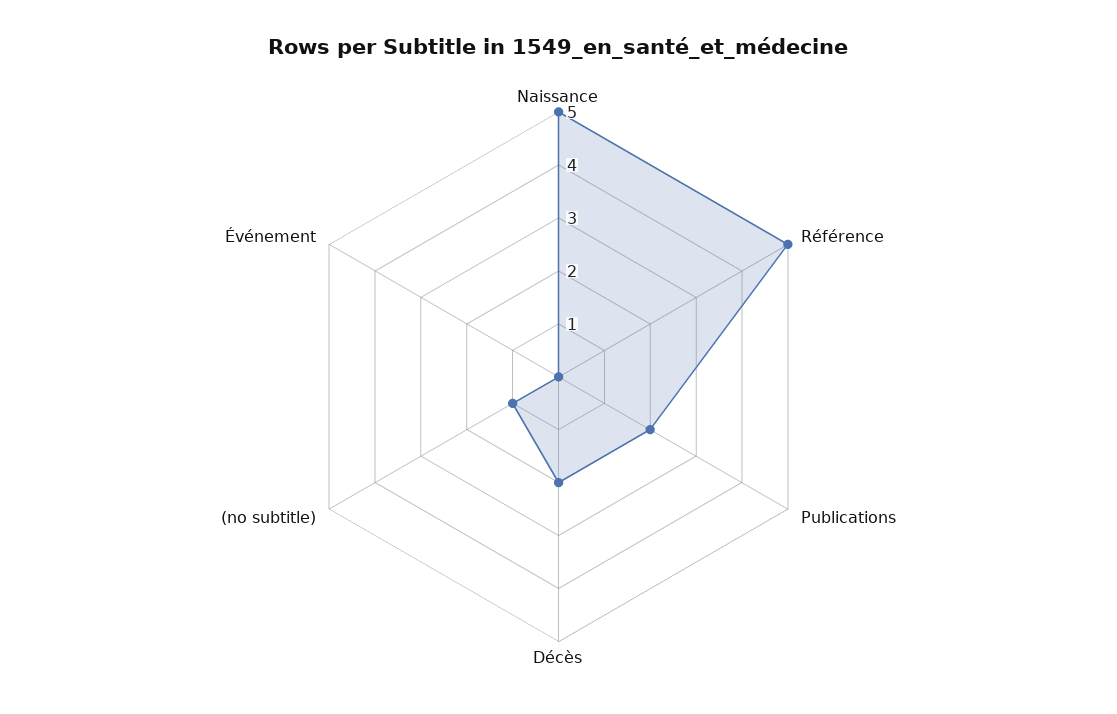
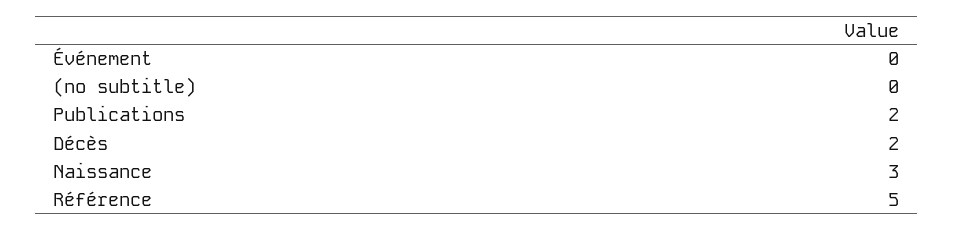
Naissance: 5 -> 3
(no subtitle): 1 -> 0

